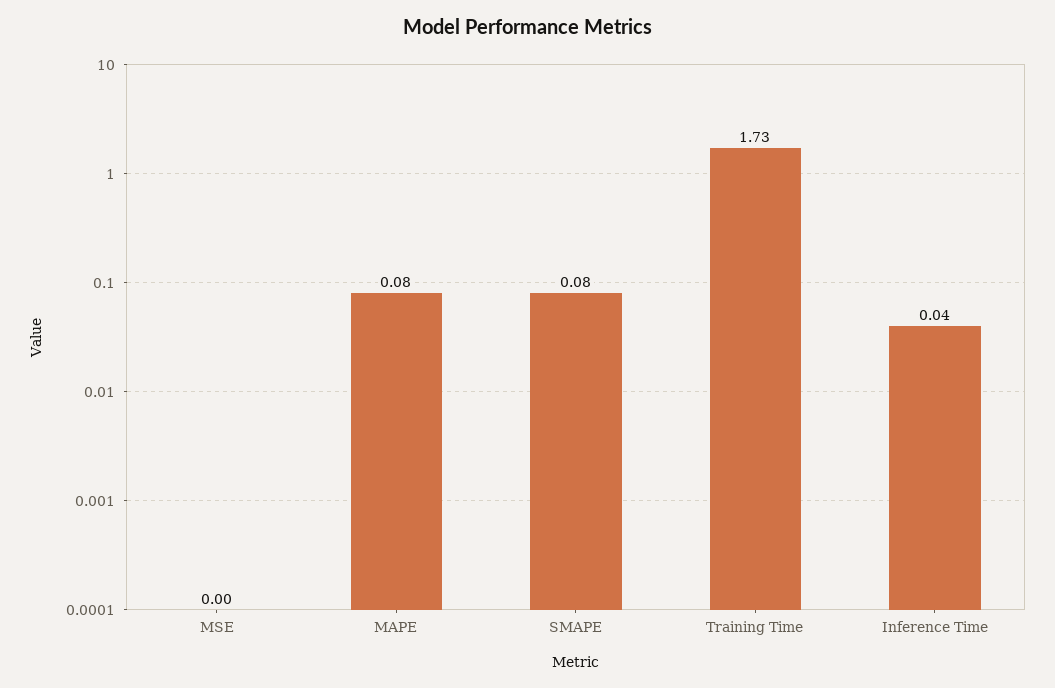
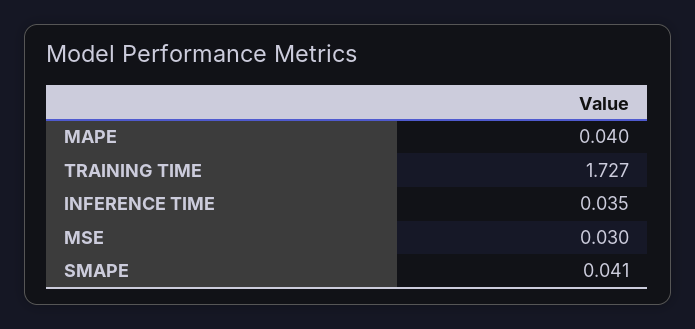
MSE: 0 -> 0.03
MAPE: 0.08 -> 0.04
SMAPE: 0.08 -> 0.041

